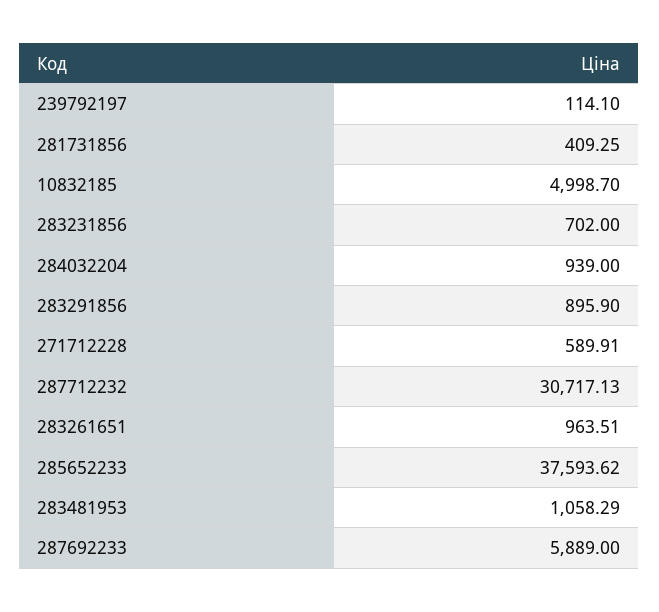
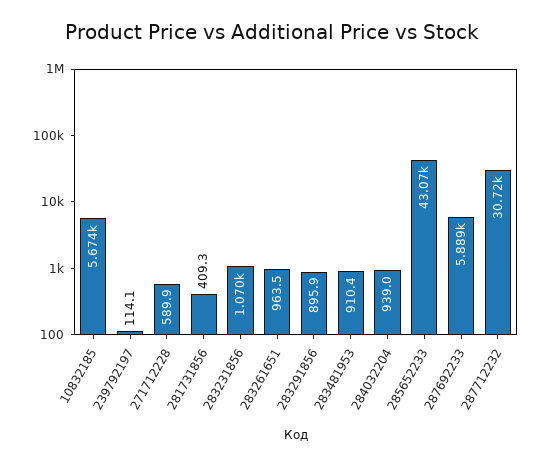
10832185: 4998.7 -> 5674
283231856: 702 -> 1070
285652233: 37593.62 -> 43070
283481953: 1058.29 -> 910.4

